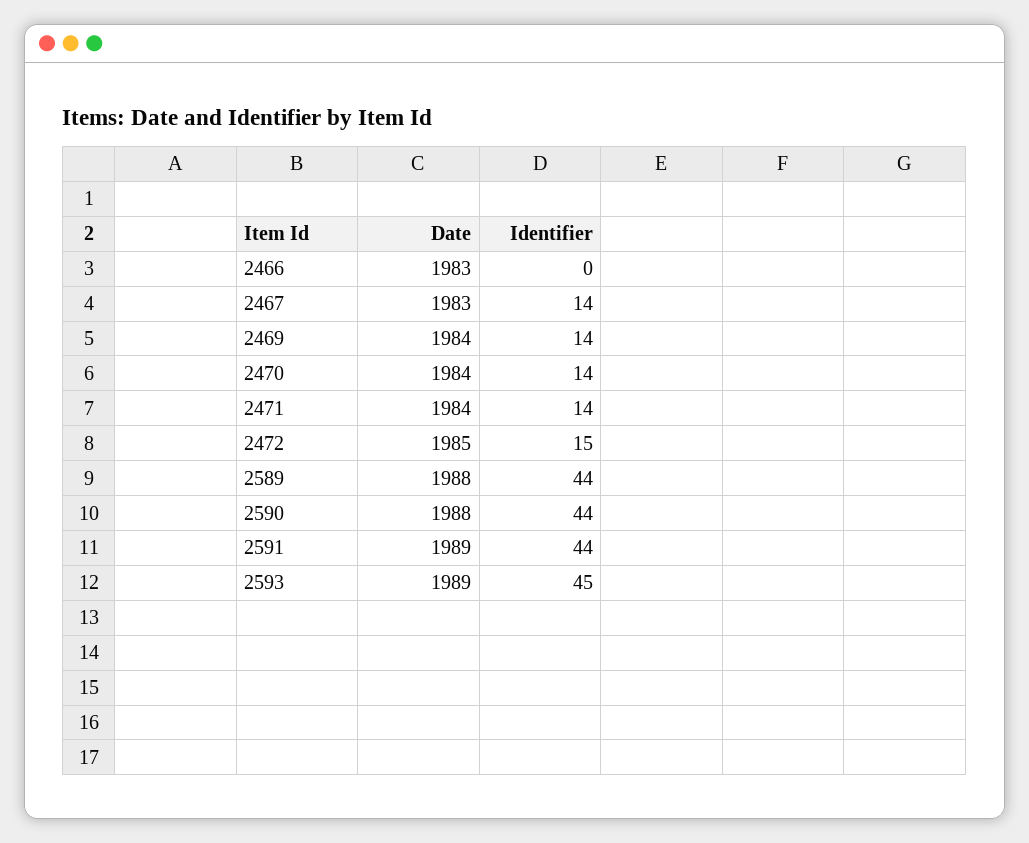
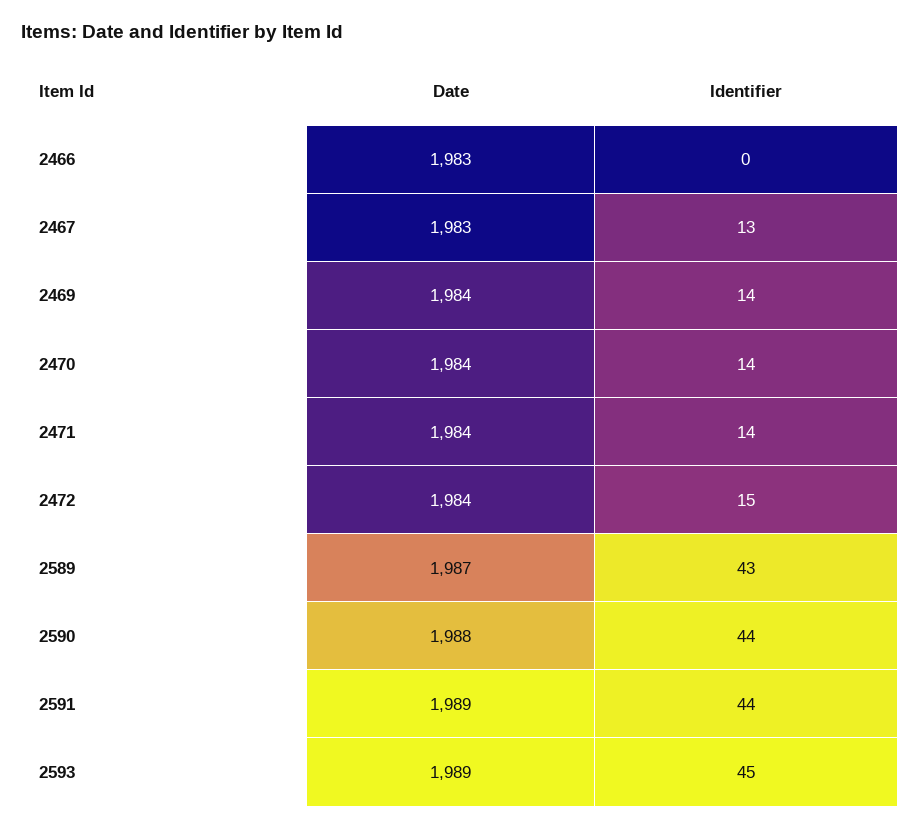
Identifier, 2467: 14 -> 13
Date, 2472: 1985 -> 1984
Date, 2589: 1988 -> 1987
Identifier, 2589: 44 -> 43

